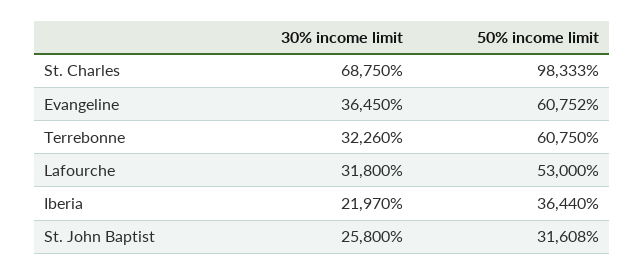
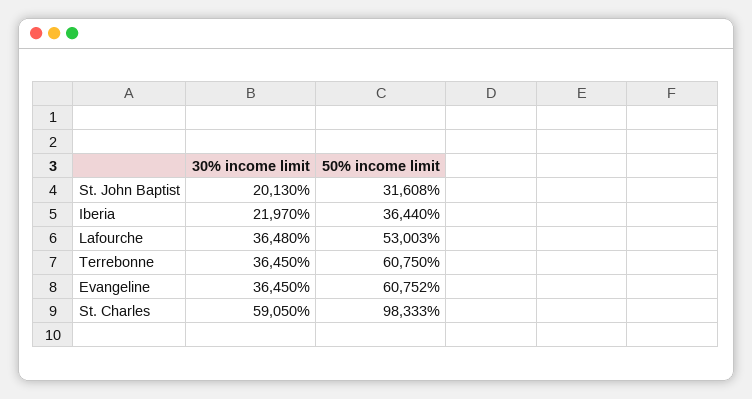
30% income limit, St. Charles: 68750 -> 59050
30% income limit, Terrebonne: 32260 -> 36450
30% income limit, Lafourche: 31800 -> 36480
50% income limit, Lafourche: 53000 -> 53003
30% income limit, St. John Baptist: 25800 -> 20130

